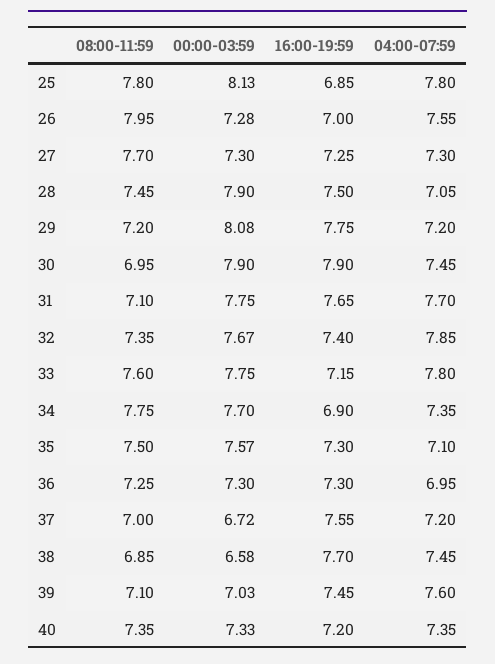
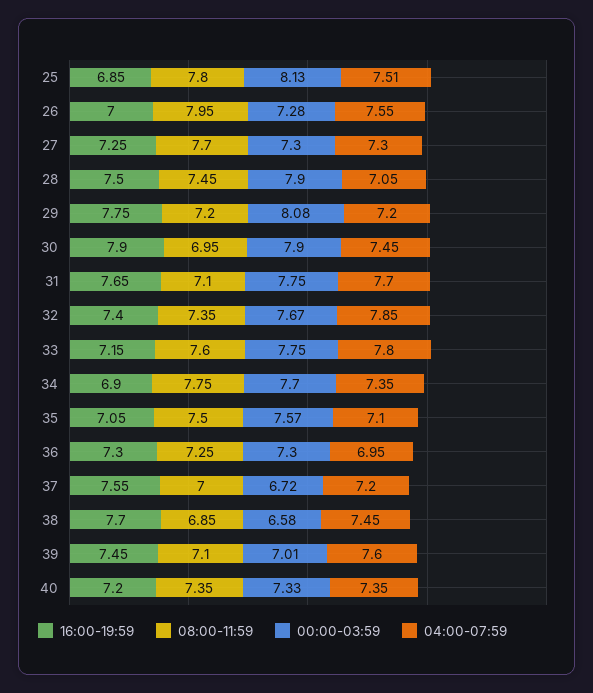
04:00-07:59, 25: 7.8 -> 7.51
16:00-19:59, 35: 7.3 -> 7.05
00:00-03:59, 39: 7.03 -> 7.01

